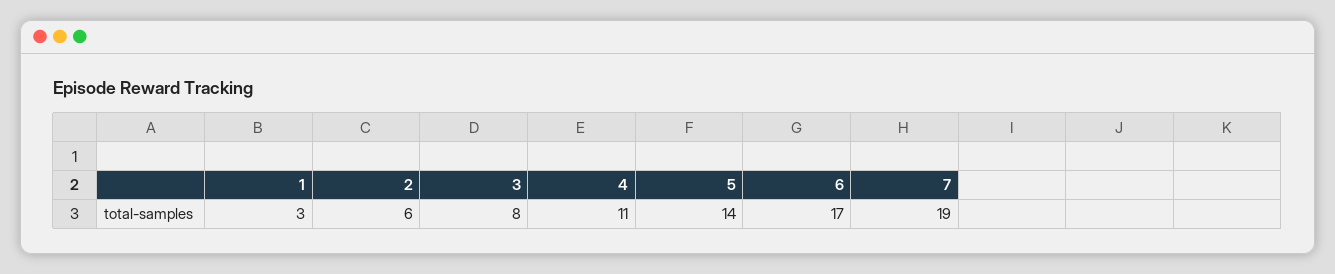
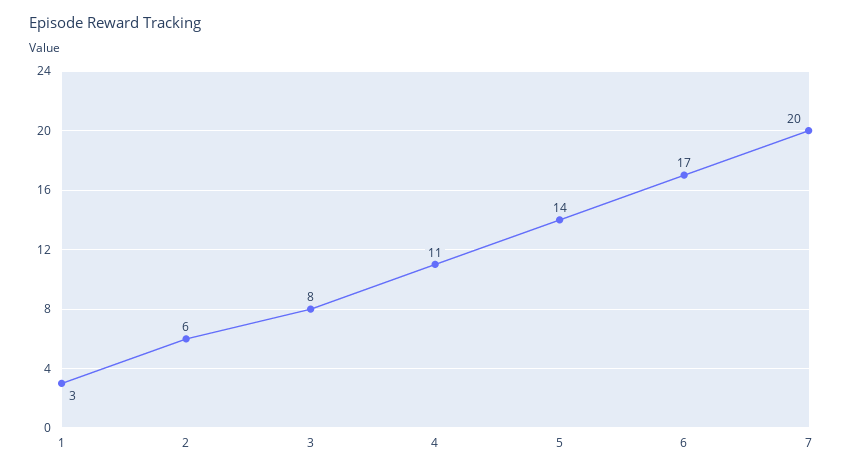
7: 19 -> 20

